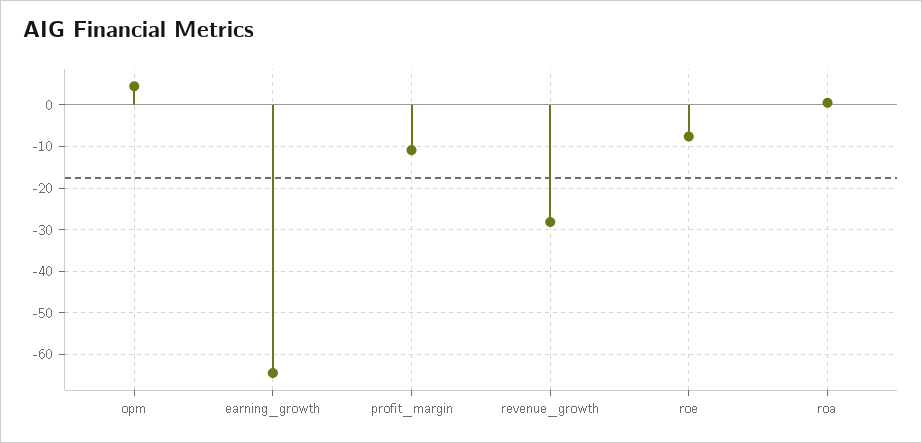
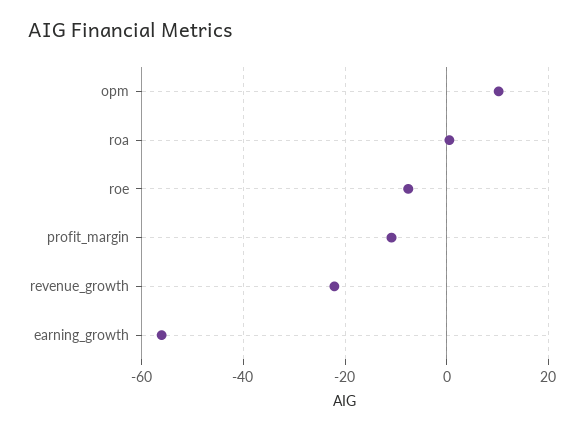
opm: 4 -> 10
earning_growth: -64 -> -56
revenue_growth: -28 -> -22

